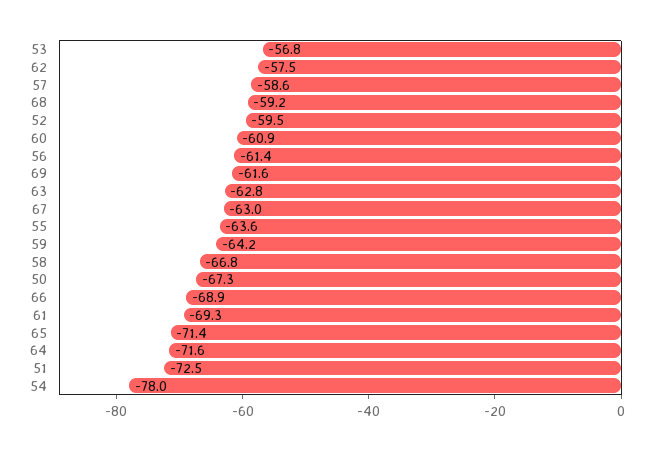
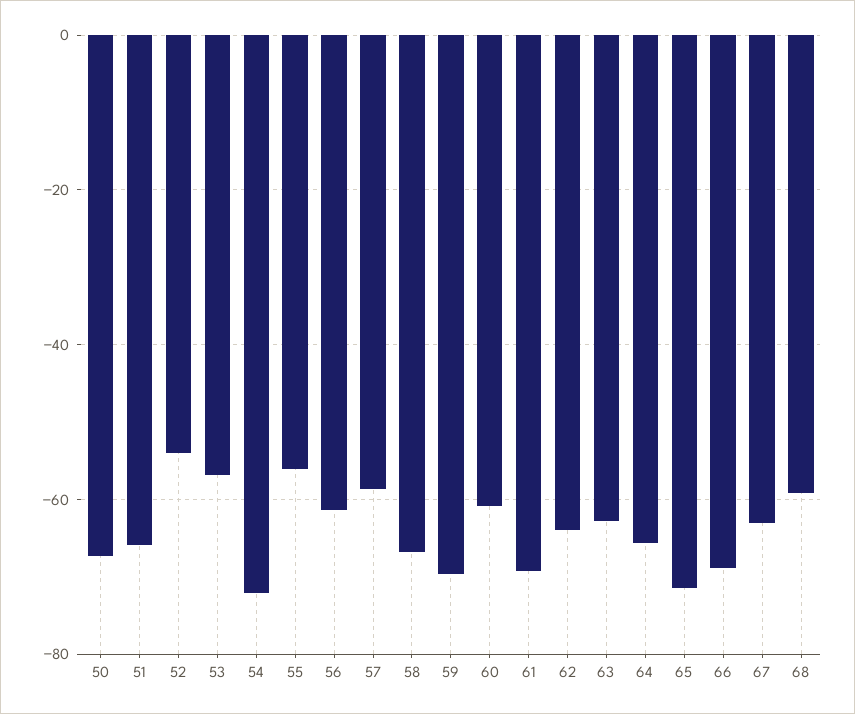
62: -57.5 -> -64
52: -59.5 -> -54
69: -61.6 -> none
55: -63.6 -> -56
59: -64.2 -> -70
64: -71.6 -> -66
51: -72.5 -> -66
54: -78 -> -72

